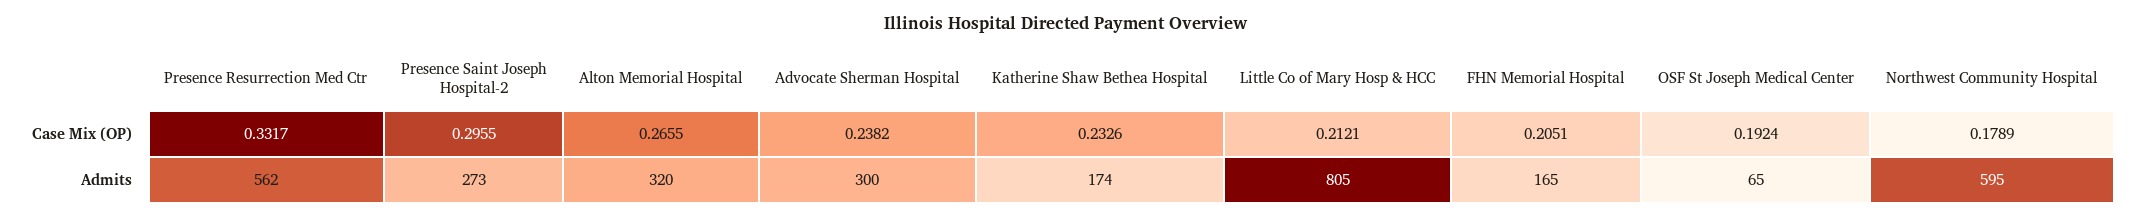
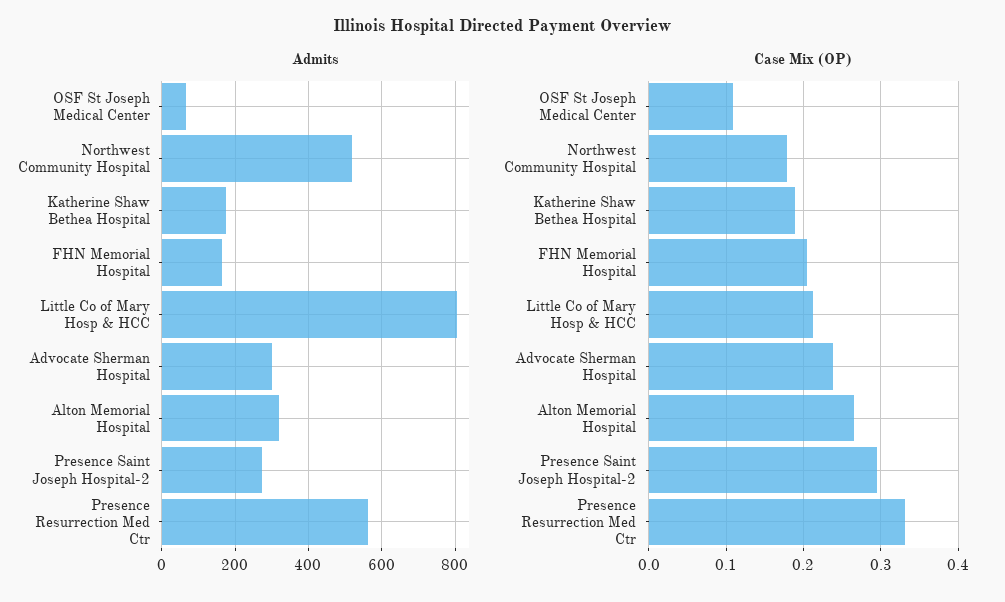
Case Mix (OP), Katherine Shaw Bethea Hospital: 0.2326 -> 0.19
Case Mix (OP), OSF St Joseph Medical Center: 0.1924 -> 0.11
Admits, Northwest Community Hospital: 595 -> 520

